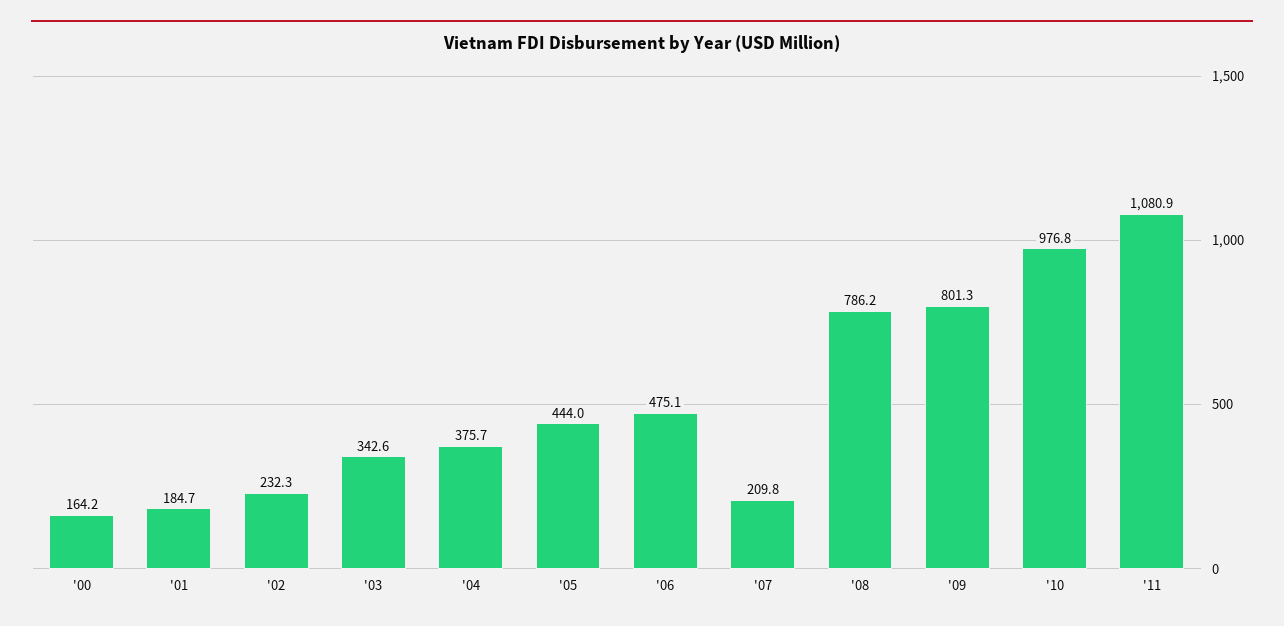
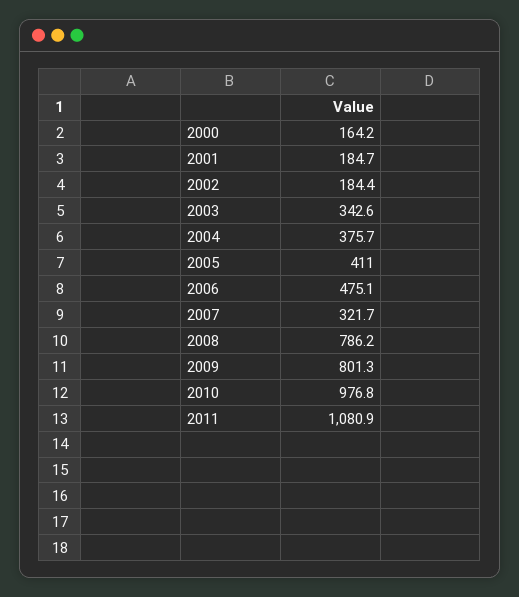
'02: 232.3 -> 184.4
'05: 444 -> 411
'07: 209.8 -> 321.7

